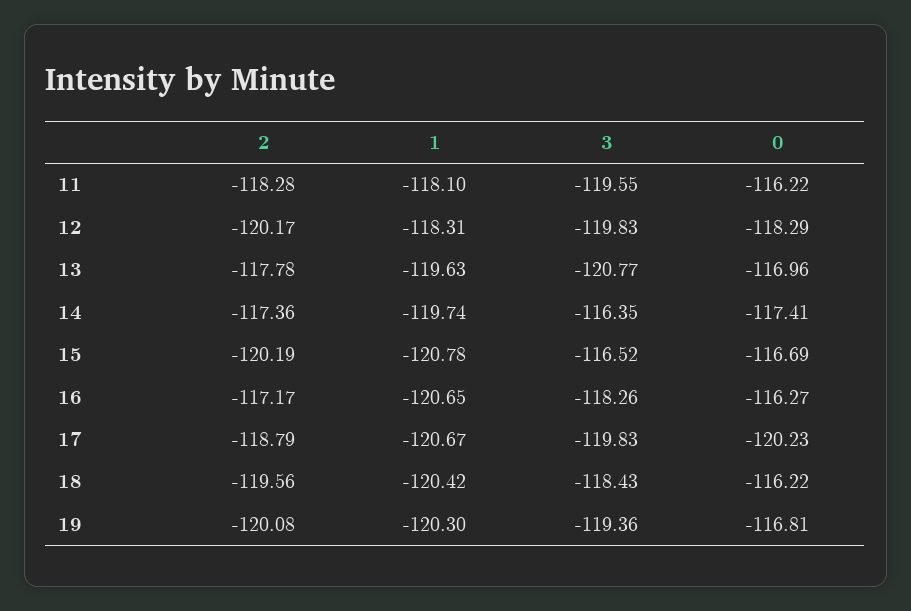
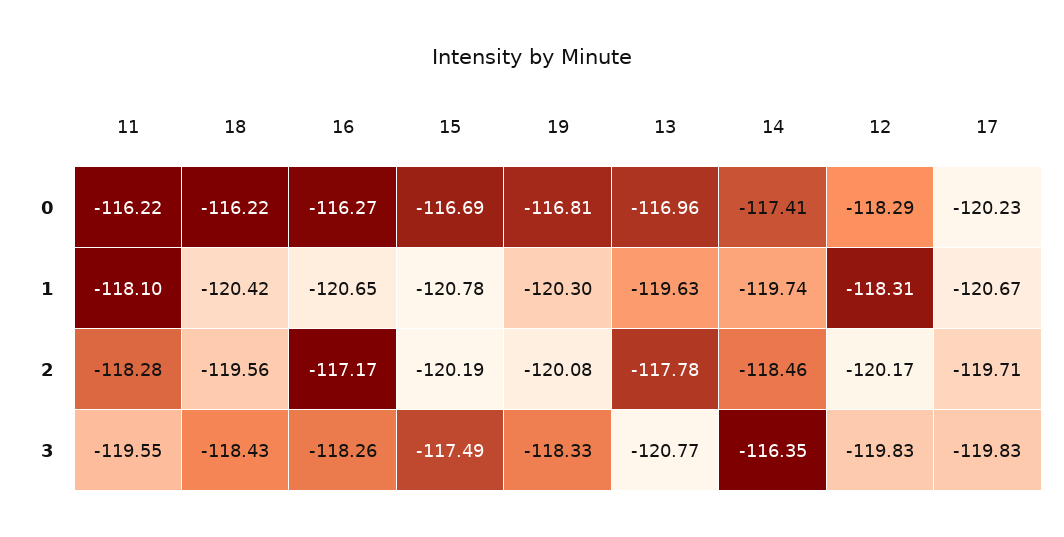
2, 14: -117.36 -> -118.46
3, 15: -116.52 -> -117.49
2, 17: -118.79 -> -119.71
3, 19: -119.36 -> -118.33

